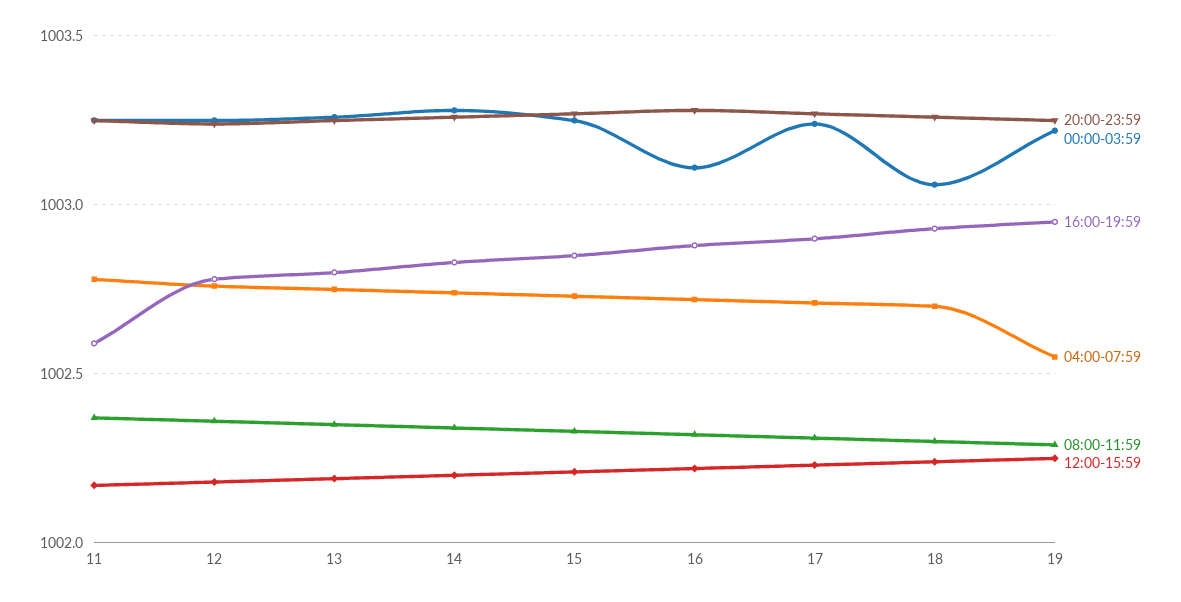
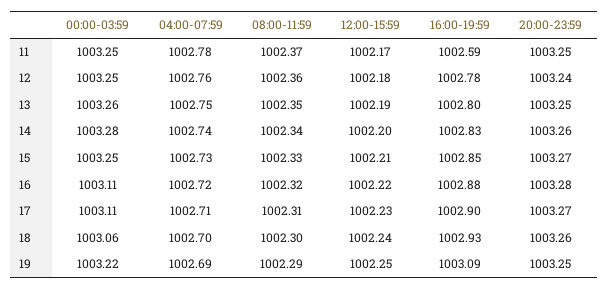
00:00-03:59, 17: 1003.25 -> 1003.11
16:00-19:59, 19: 1002.95 -> 1003.09
04:00-07:59, 19: 1002.55 -> 1002.69

